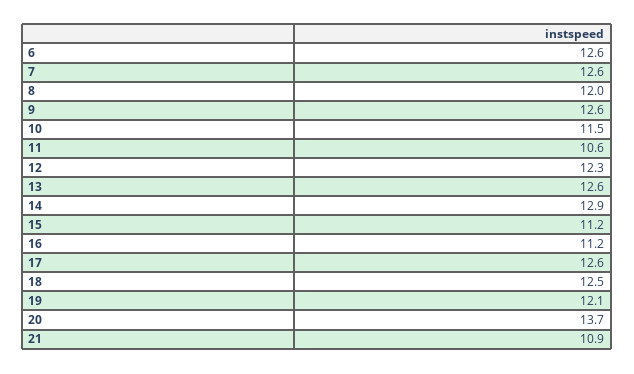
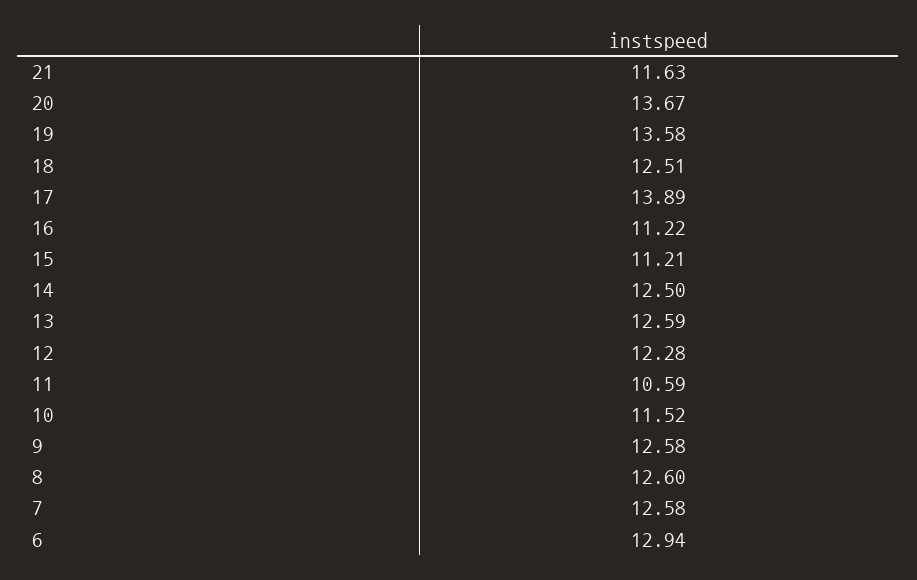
6: 12.6 -> 12.94
8: 12 -> 12.6
14: 12.9 -> 12.5
17: 12.6 -> 13.89
19: 12.1 -> 13.58
21: 10.9 -> 11.63

